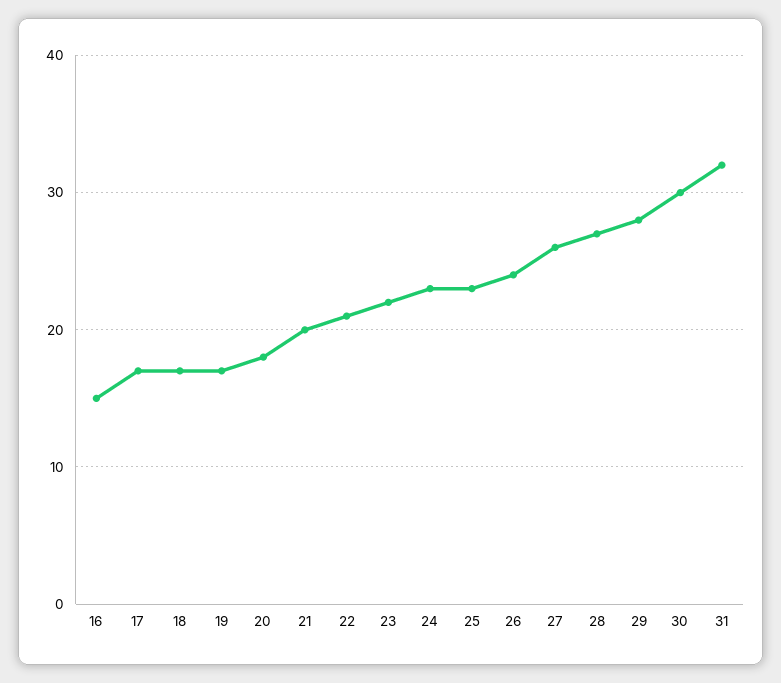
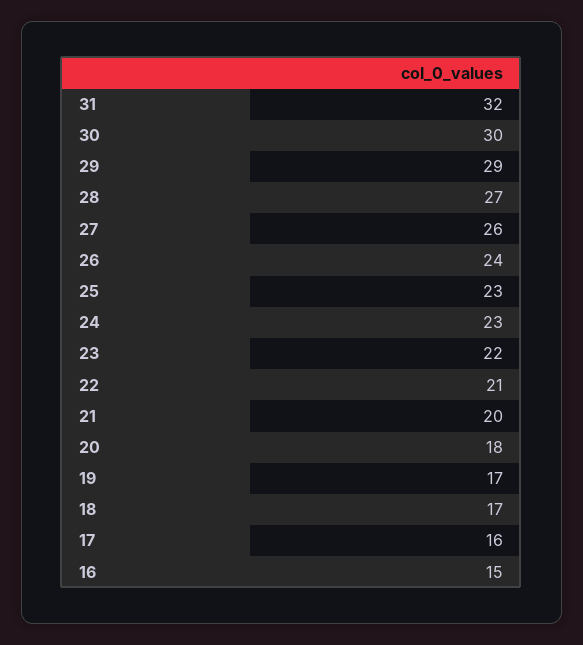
17: 17 -> 16
29: 28 -> 29

